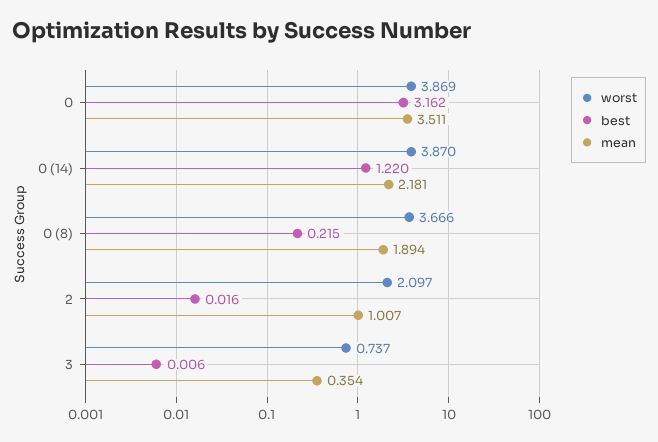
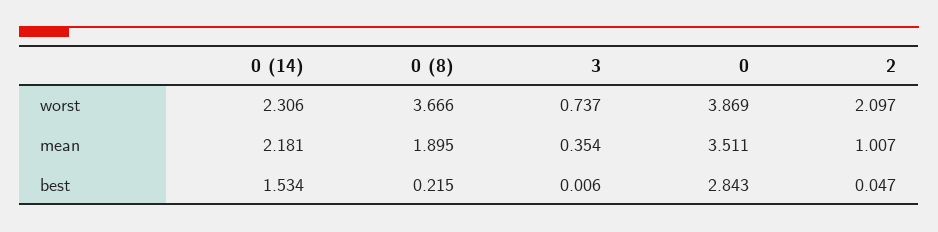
best, 0: 3.162 -> 2.843
worst, 0 (14): 3.87 -> 2.306
best, 0 (14): 1.22 -> 1.534
mean, 0 (8): 1.894 -> 1.895
best, 2: 0.016 -> 0.047

